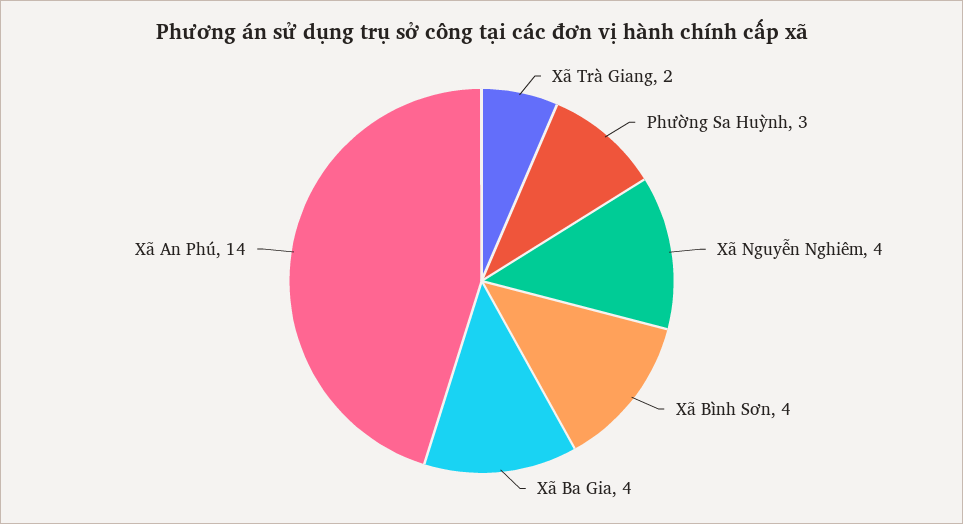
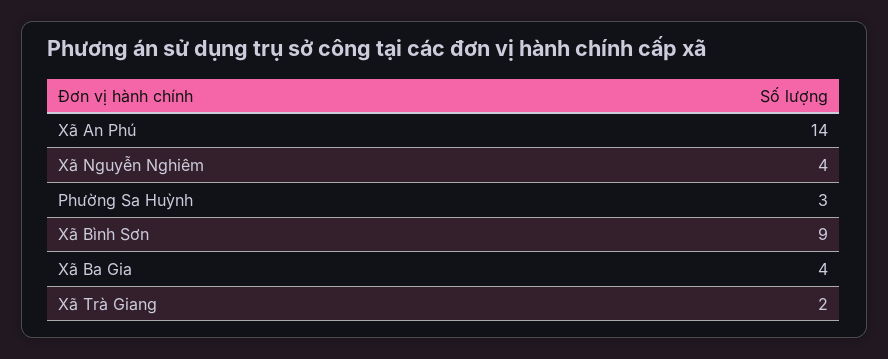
Xã Bình Sơn: 4 -> 9

